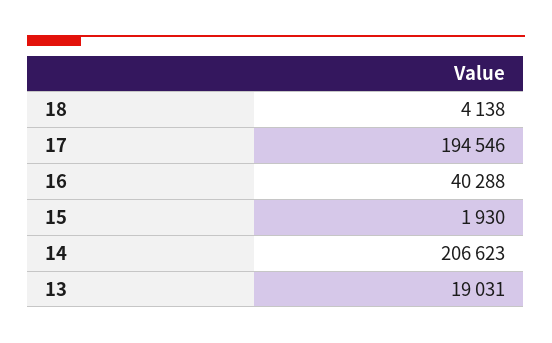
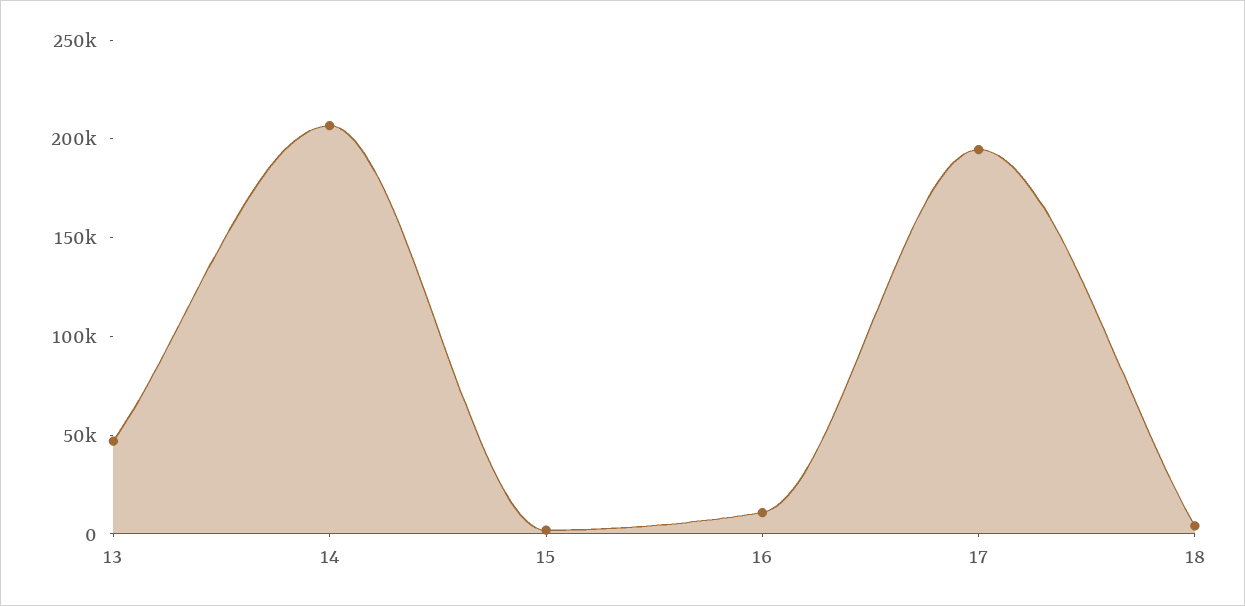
16: 40288 -> 10000
13: 19031 -> 50000

